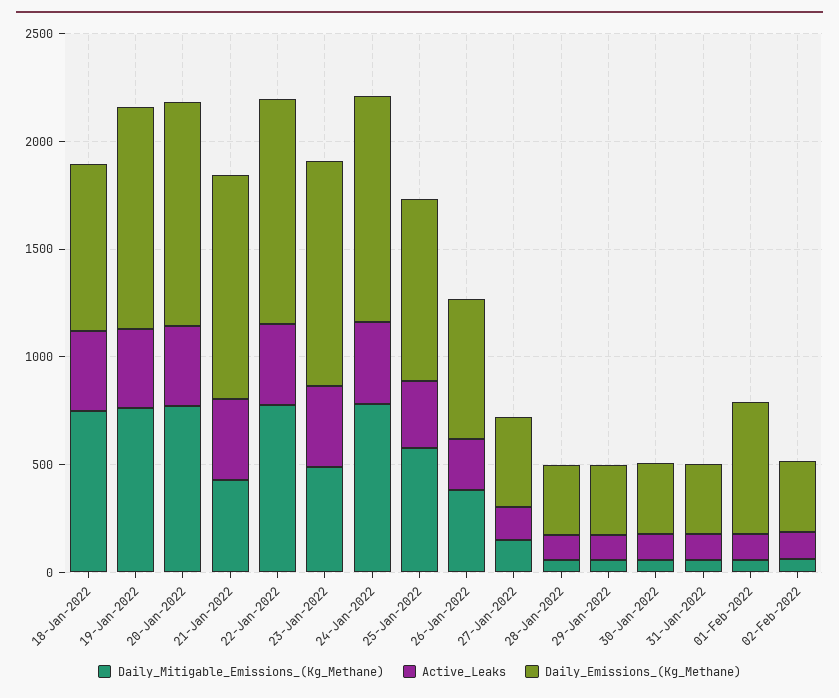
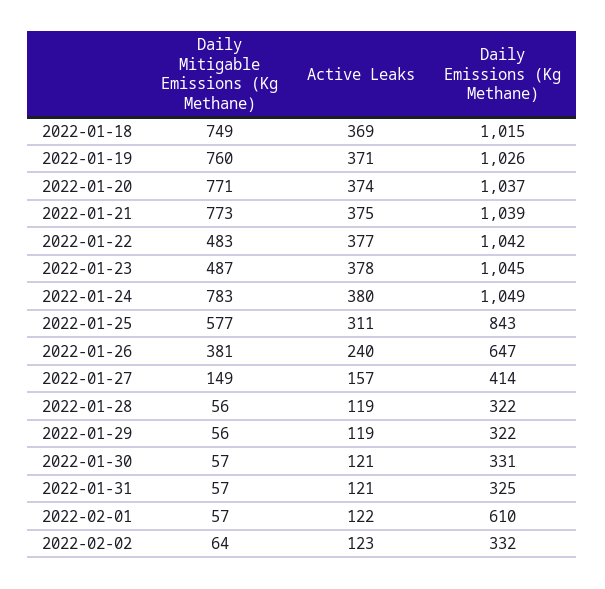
Daily_Emissions_(Kg_Methane), 18-Jan-2022: 800 -> 1015
Daily_Mitigable_Emissions_(Kg_Methane), 21-Jan-2022: 400 -> 773
Daily_Mitigable_Emissions_(Kg_Methane), 22-Jan-2022: 800 -> 483

